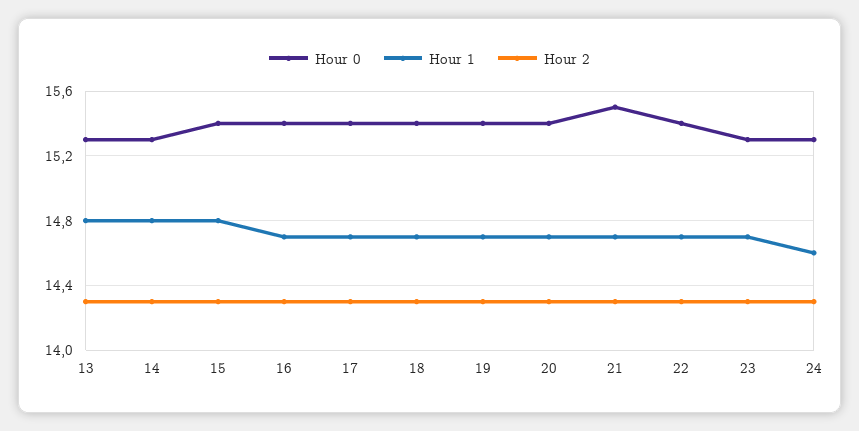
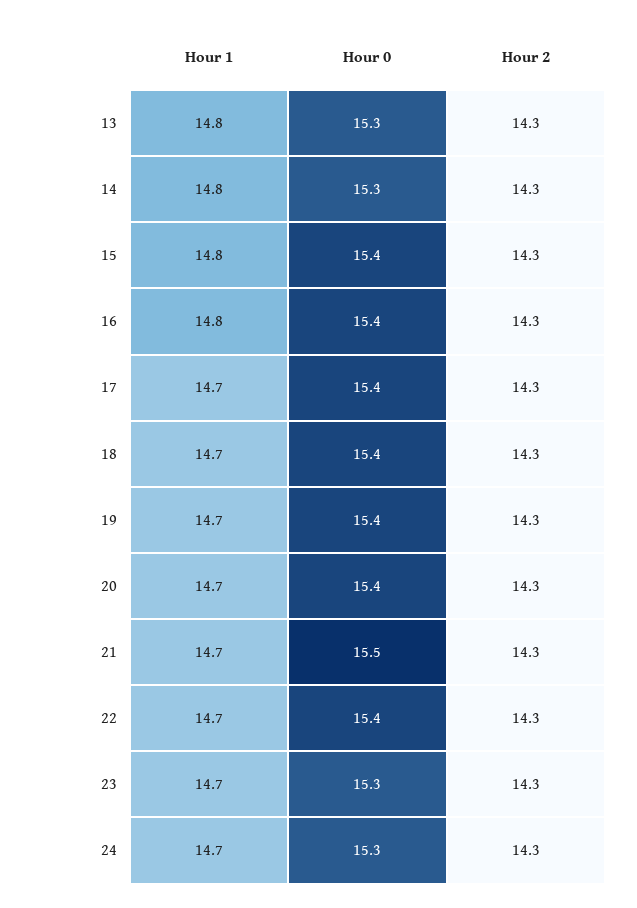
Hour 1, 16: 14.7 -> 14.8
Hour 1, 24: 14.6 -> 14.7

